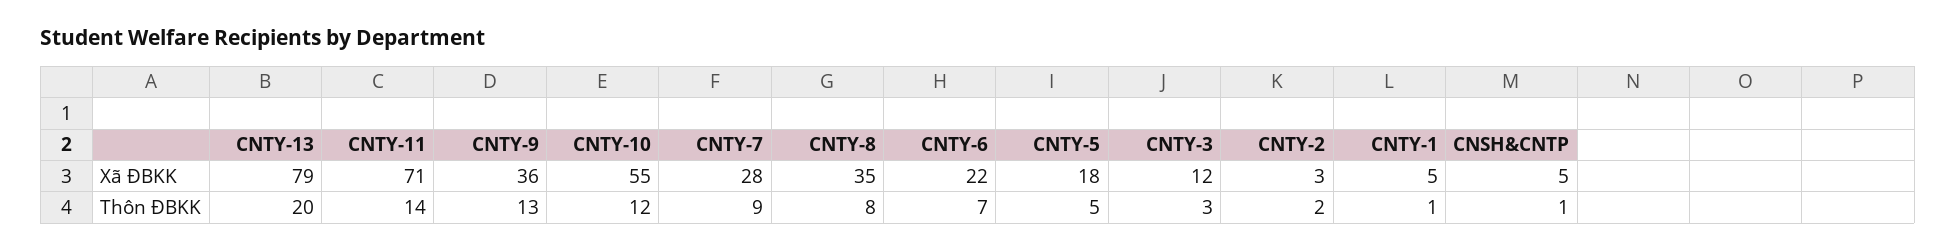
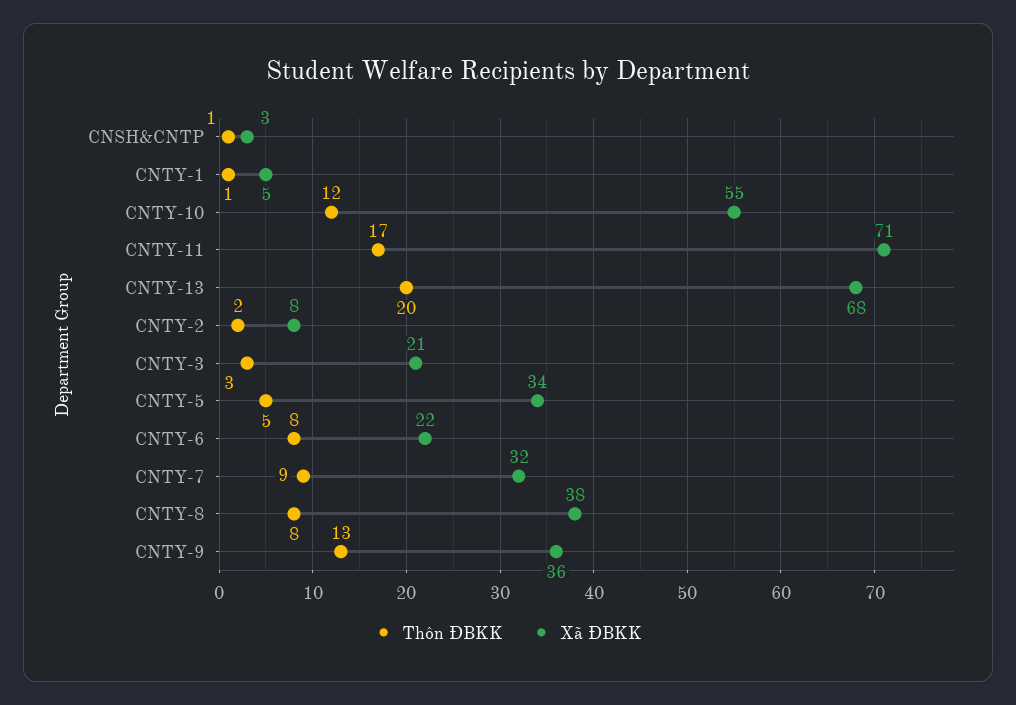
Xã ĐBKK, CNTY-13: 79 -> 68
Xã ĐBKK, CNTY-7: 28 -> 32
Xã ĐBKK, CNTY-8: 35 -> 38
Xã ĐBKK, CNTY-5: 18 -> 34
Xã ĐBKK, CNTY-3: 12 -> 21
Xã ĐBKK, CNTY-2: 3 -> 8
Xã ĐBKK, CNSH&CNTP: 5 -> 3
Thôn ĐBKK, CNTY-11: 14 -> 17
Thôn ĐBKK, CNTY-6: 7 -> 8

